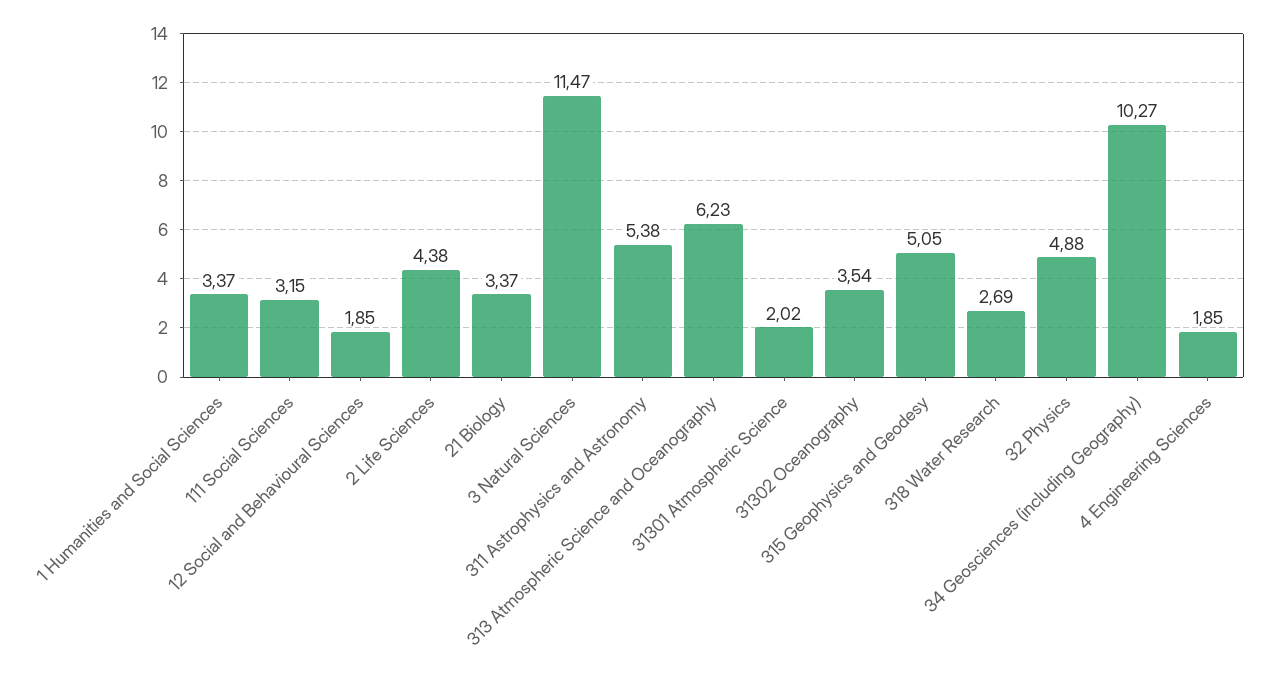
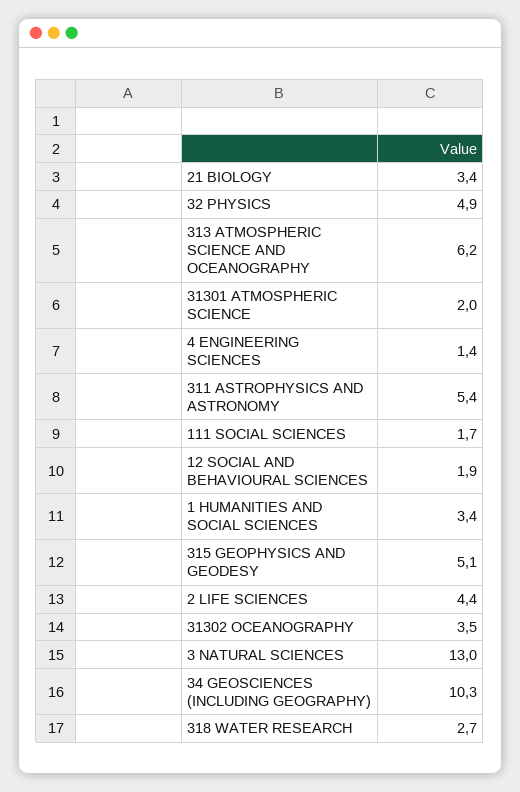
111 Social Sciences: 3.15 -> 1.7
3 Natural Sciences: 11.47 -> 13
4 Engineering Sciences: 1.85 -> 1.4

